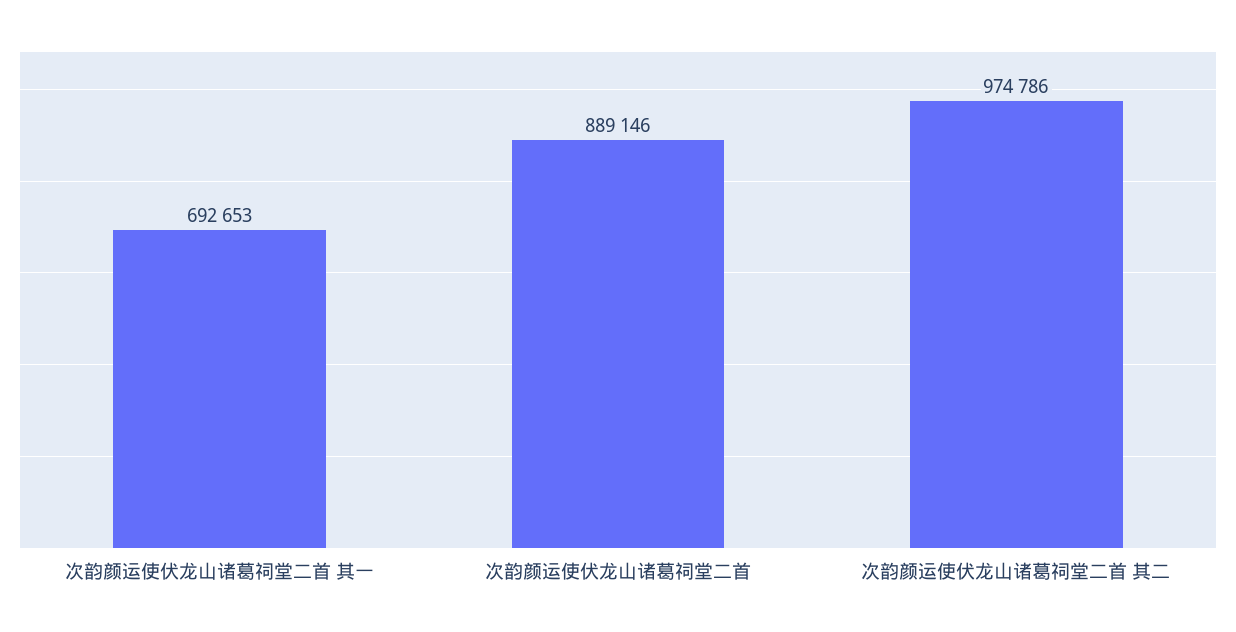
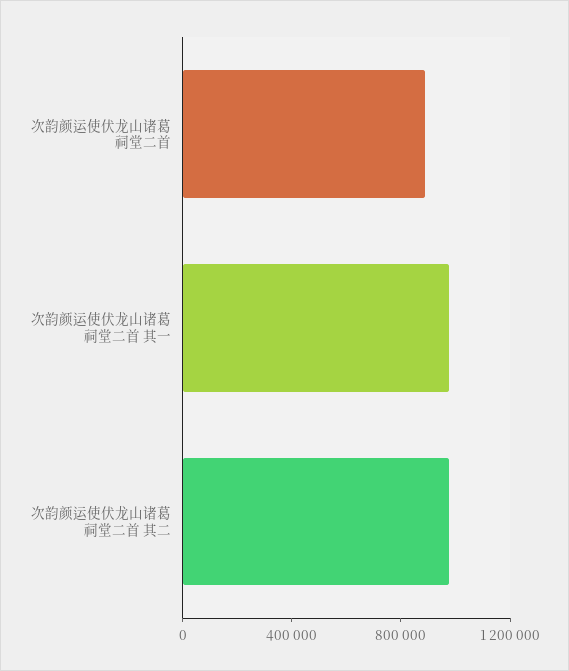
次韵颜运使伏龙山诸葛祠堂二首 其一: 692653 -> 1000000

